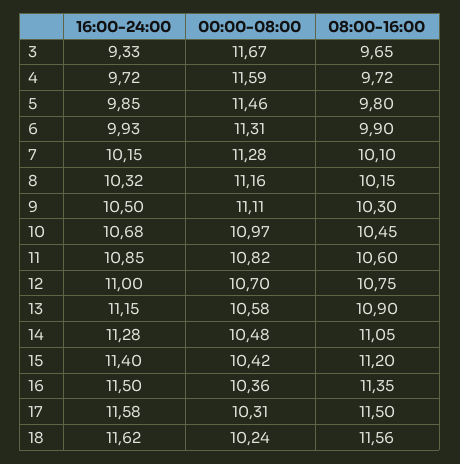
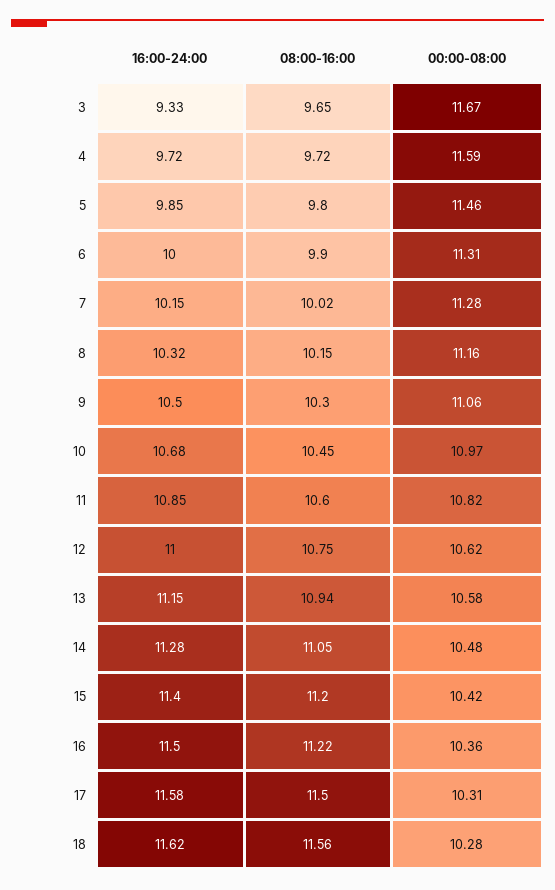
16:00-24:00, 6: 9.93 -> 10
08:00-16:00, 7: 10.1 -> 10.02
00:00-08:00, 9: 11.11 -> 11.06
00:00-08:00, 12: 10.7 -> 10.62
08:00-16:00, 13: 10.9 -> 10.94
08:00-16:00, 16: 11.35 -> 11.22
00:00-08:00, 18: 10.24 -> 10.28

